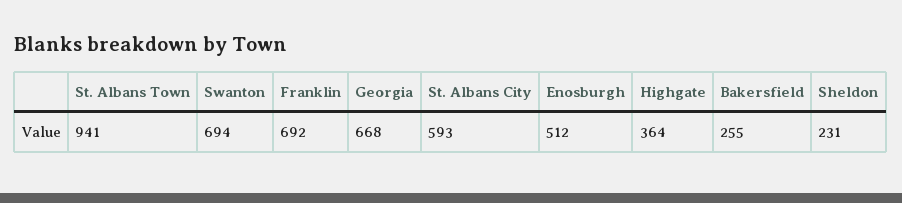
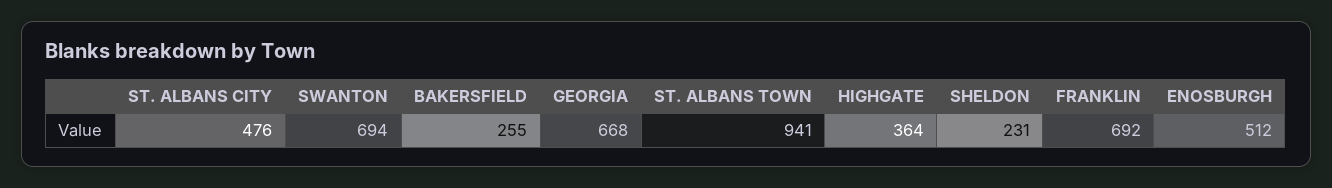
St. Albans City: 593 -> 476

